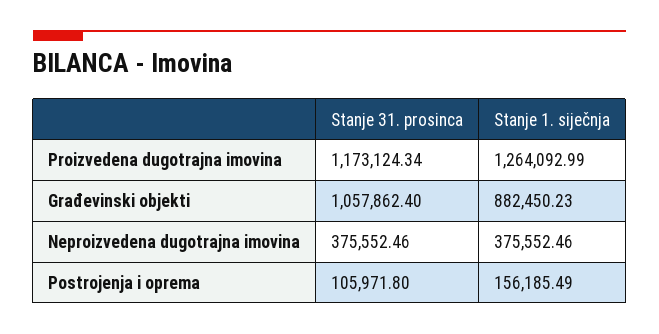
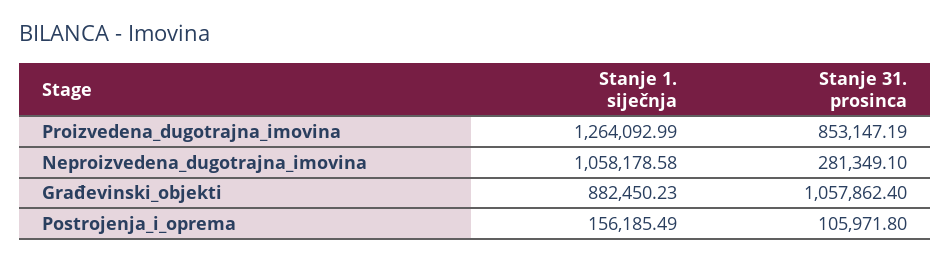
Stanje 31. prosinca, Proizvedena dugotrajna imovina: 1173124.34 -> 853147.19
Stanje 31. prosinca, Neproizvedena dugotrajna imovina: 375552.46 -> 281349.1
Stanje 1. siječnja, Neproizvedena dugotrajna imovina: 375552.46 -> 1058178.58

